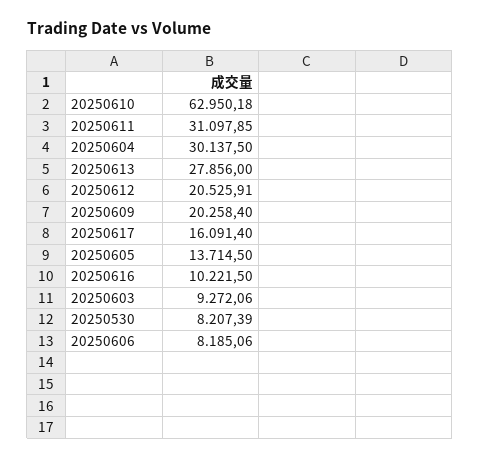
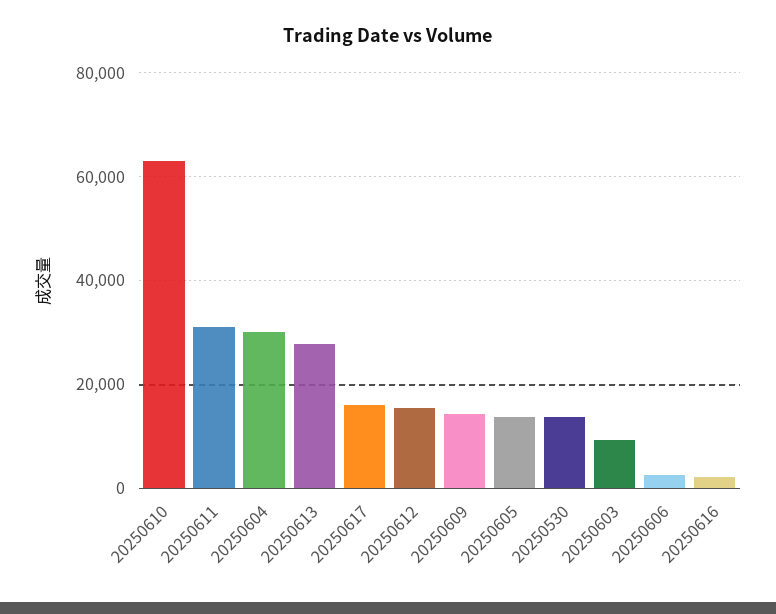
20250612: 20525.91 -> 16000
20250609: 20258.4 -> 14000
20250616: 10221.5 -> 2000
20250530: 8207.39 -> 14000
20250606: 8185.06 -> 2000

